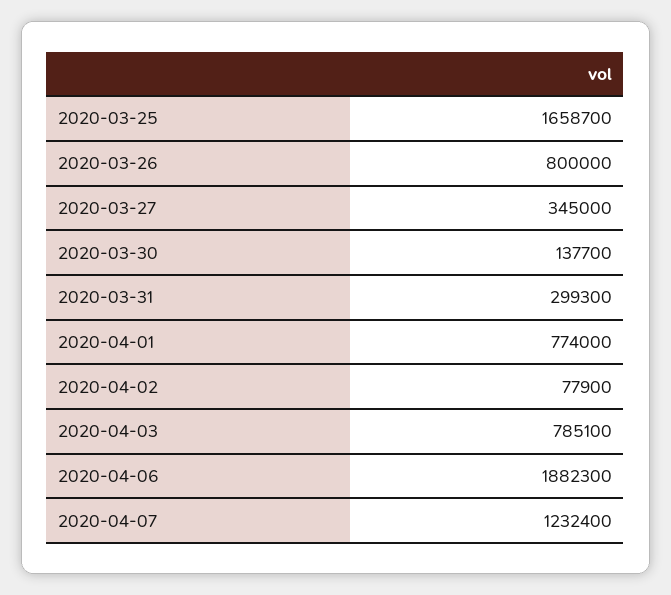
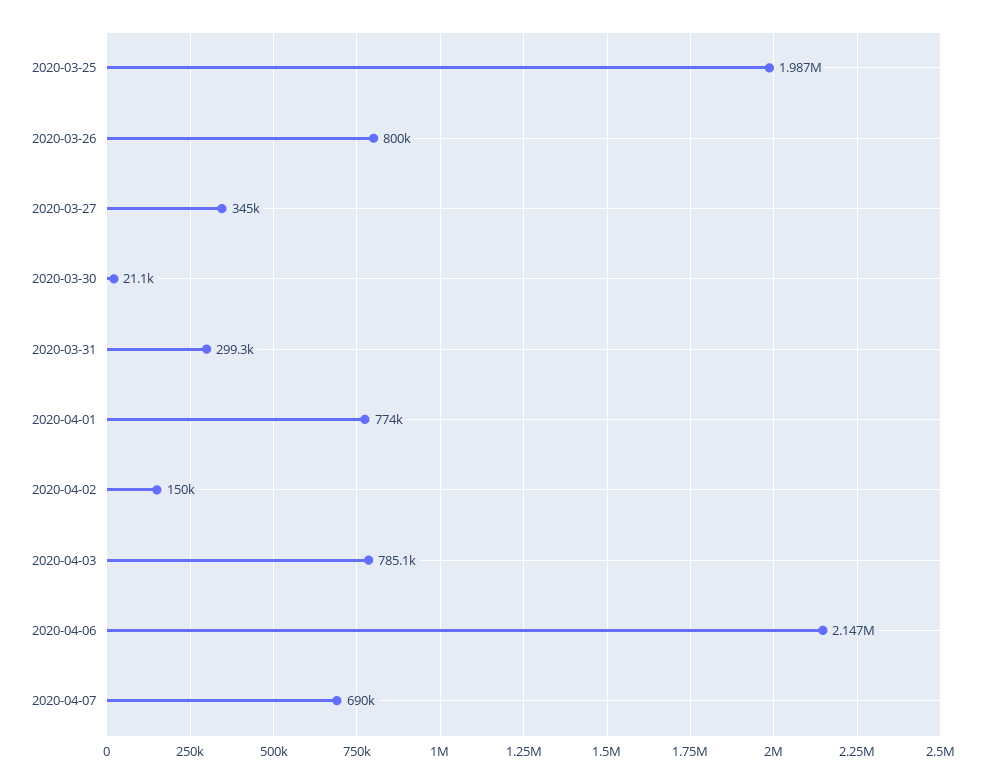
2020-03-25: 1658700 -> 1987000
2020-03-30: 137700 -> 21100
2020-04-02: 77900 -> 150000
2020-04-06: 1882300 -> 2147000
2020-04-07: 1232400 -> 690000

